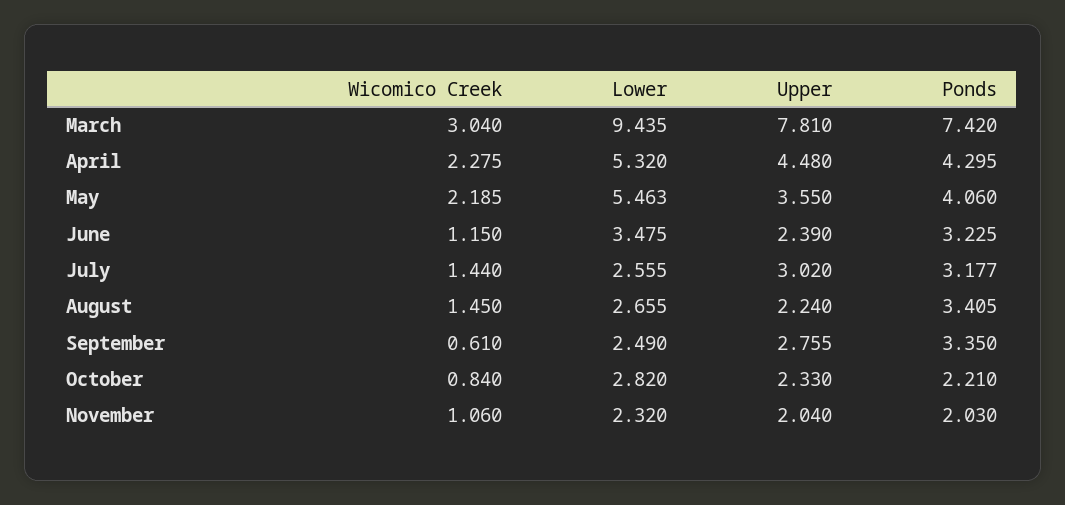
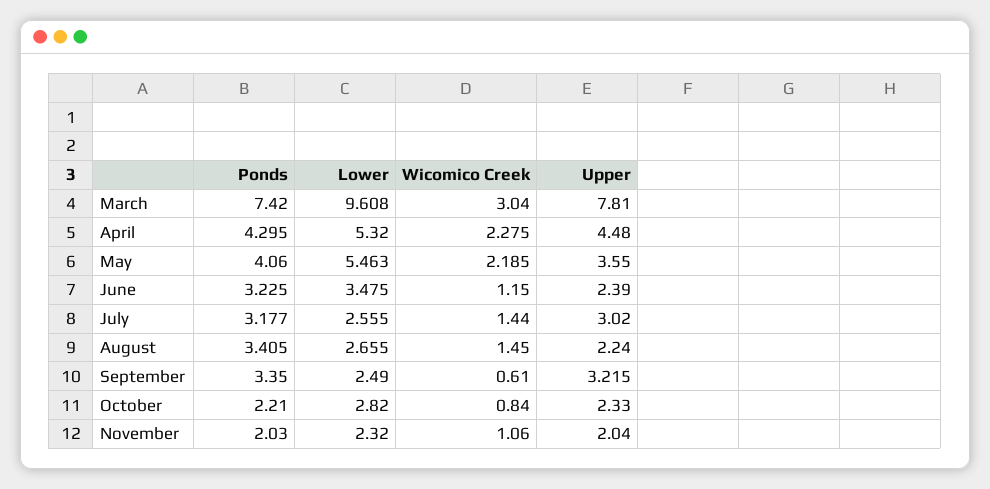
Lower, March: 9.435 -> 9.608
Upper, September: 2.755 -> 3.215

